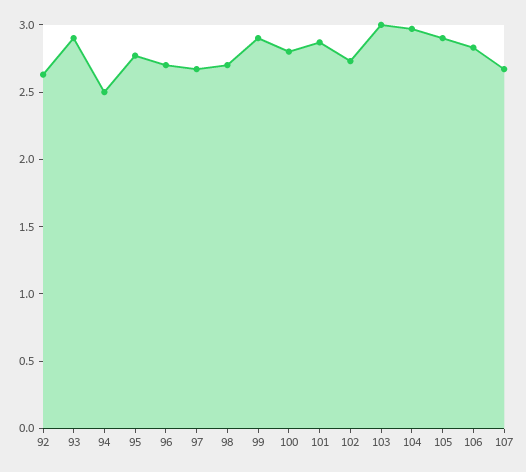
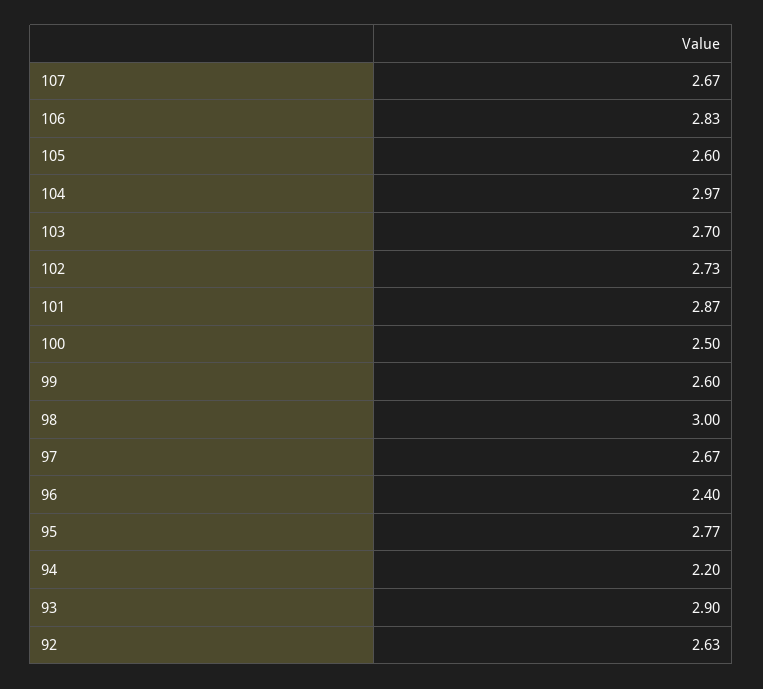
94: 2.5 -> 2.2
96: 2.7 -> 2.4
98: 2.7 -> 3
99: 2.9 -> 2.6
100: 2.8 -> 2.5
103: 3 -> 2.7
105: 2.9 -> 2.6

